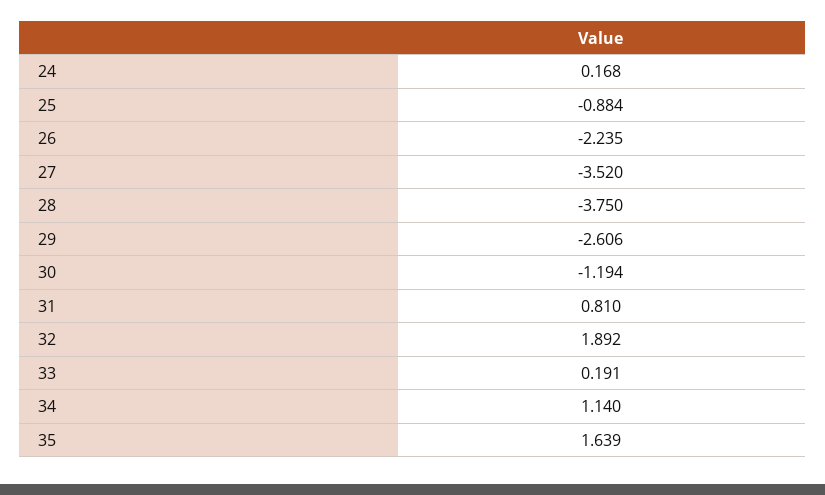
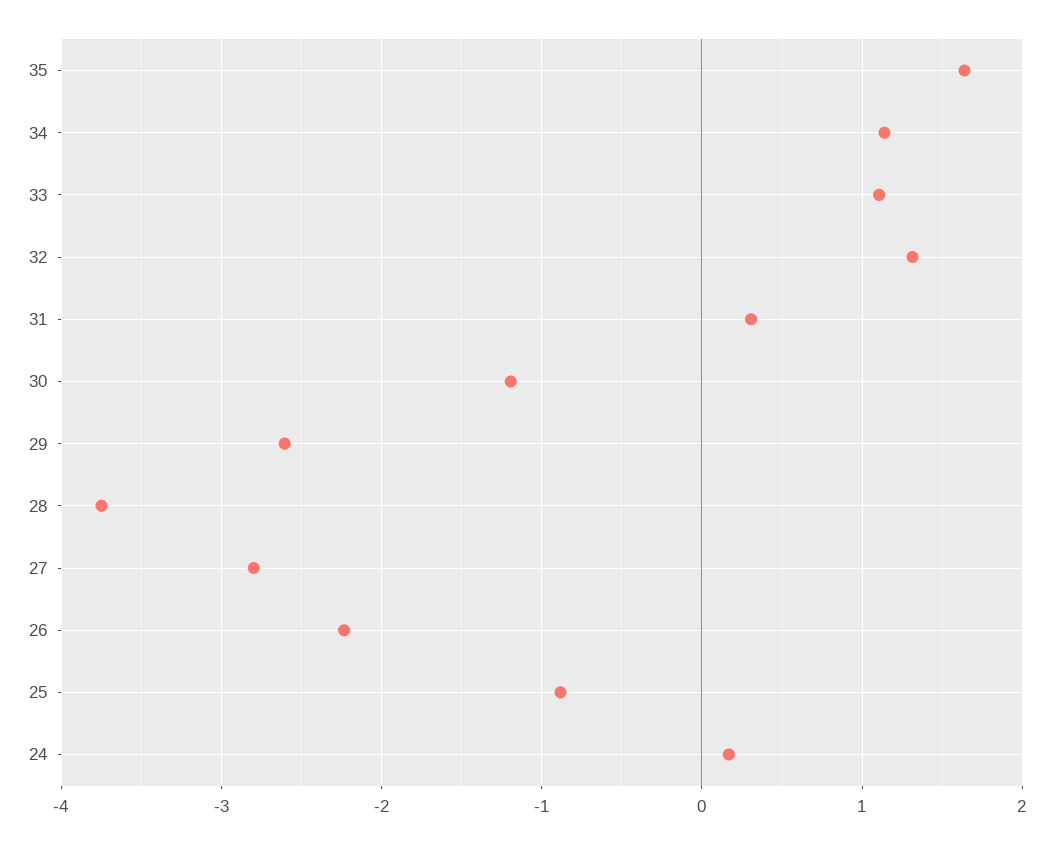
27: -3.52 -> -2.8
31: 0.81 -> 0.3
32: 1.892 -> 1.3
33: 0.191 -> 1.1

